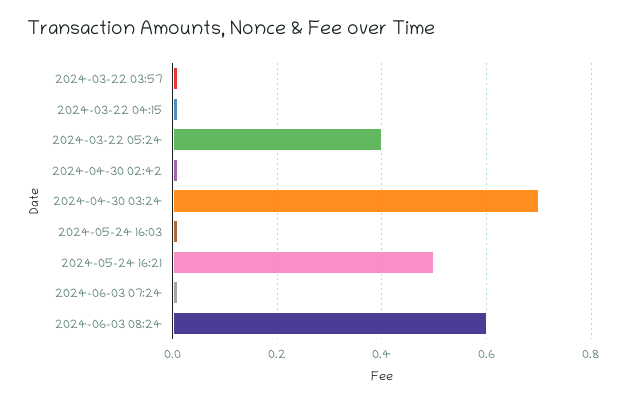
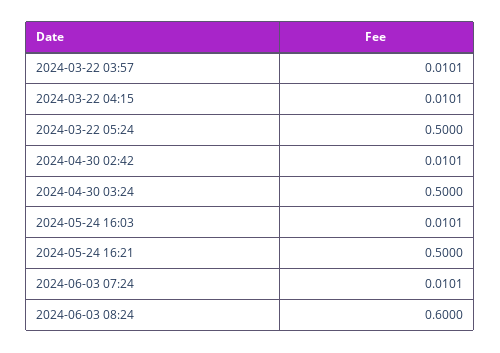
2024-03-22 05:24: 0.4 -> 0.5
2024-04-30 03:24: 0.7 -> 0.5

